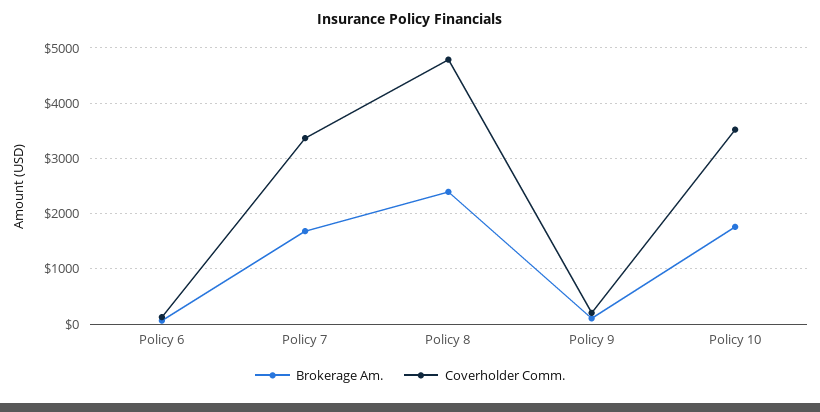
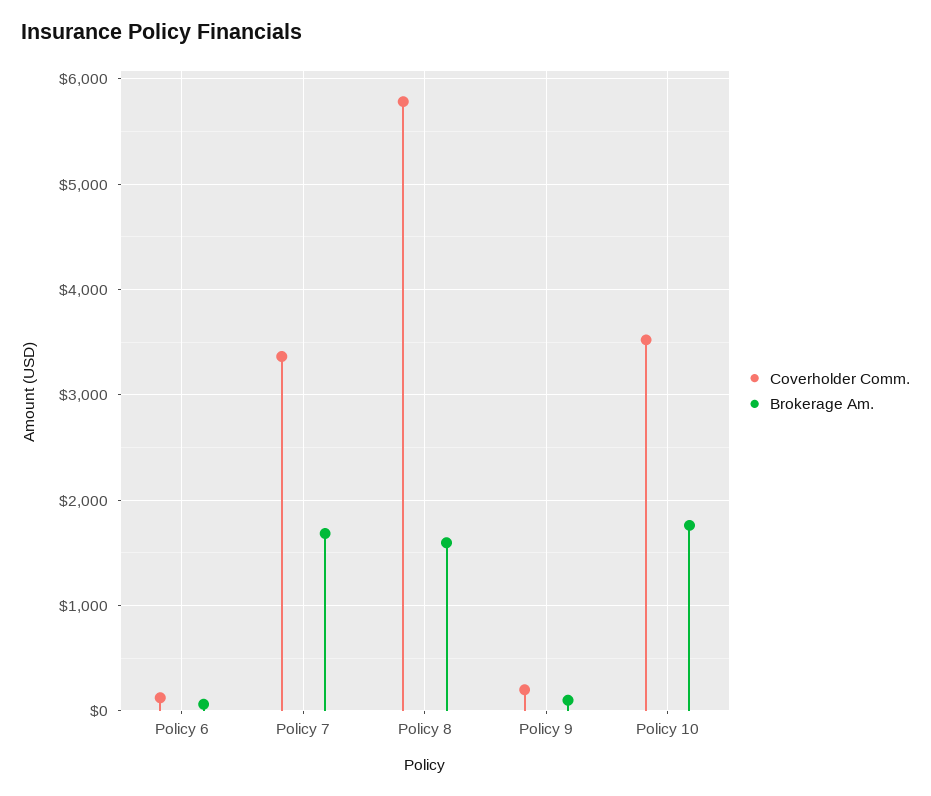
Brokerage Am., Policy 8: 2400 -> 1600
Coverholder Comm., Policy 8: 4800 -> 5800

